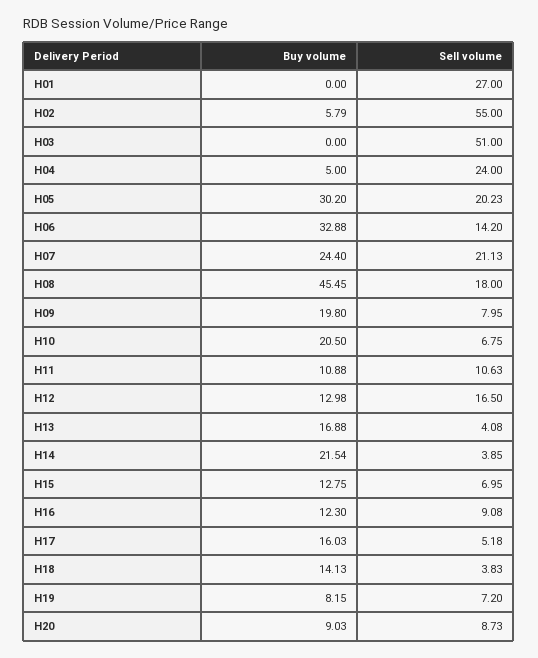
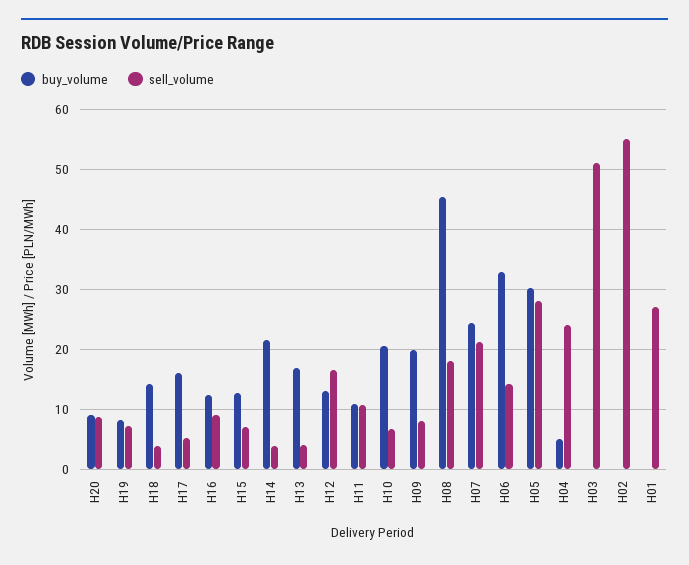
Buy volume, H02: 5.79 -> 0
Sell volume, H05: 20.23 -> 28

